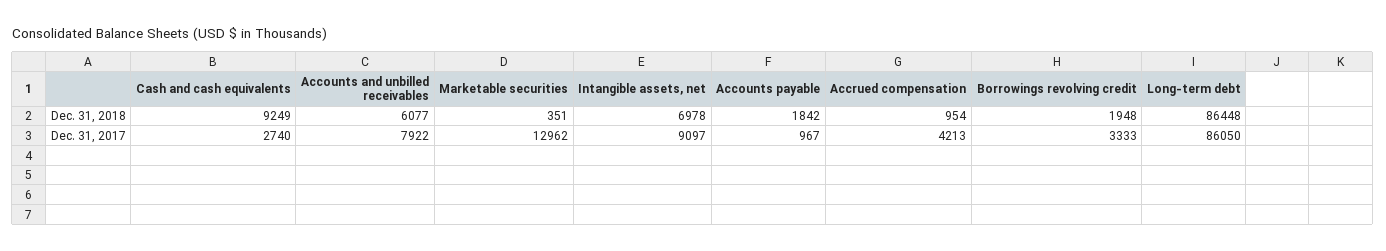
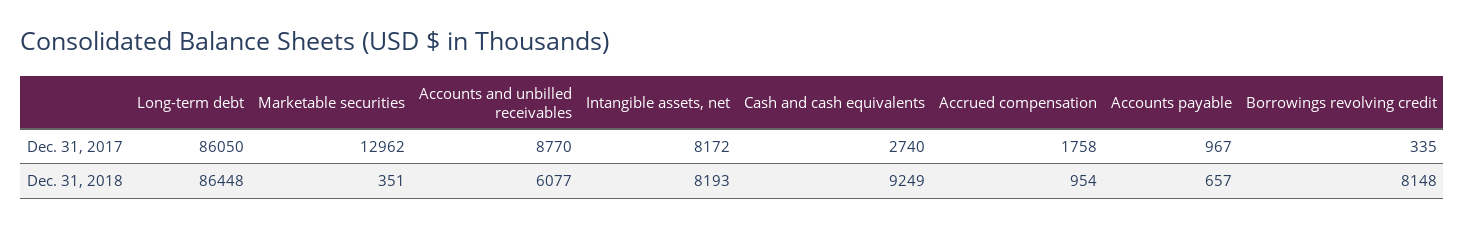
Intangible assets, net, Dec. 31, 2018: 6978 -> 8193
Accounts payable, Dec. 31, 2018: 1842 -> 657
Borrowings revolving credit, Dec. 31, 2018: 1948 -> 8148
Accounts and unbilled receivables, Dec. 31, 2017: 7922 -> 8770
Intangible assets, net, Dec. 31, 2017: 9097 -> 8172
Accrued compensation, Dec. 31, 2017: 4213 -> 1758
Borrowings revolving credit, Dec. 31, 2017: 3333 -> 335

